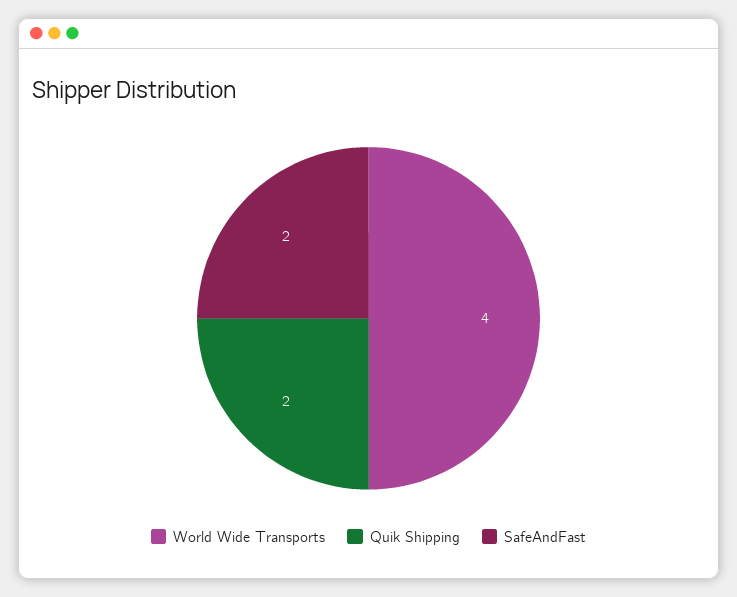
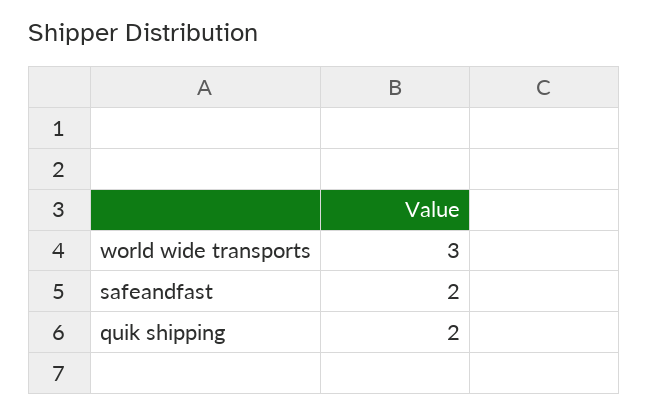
World Wide Transports: 4 -> 3

